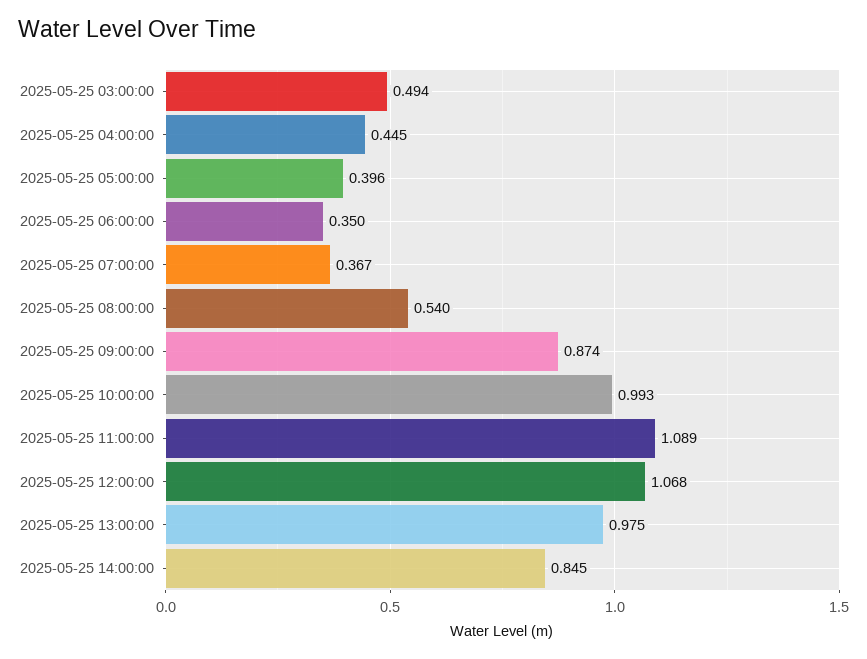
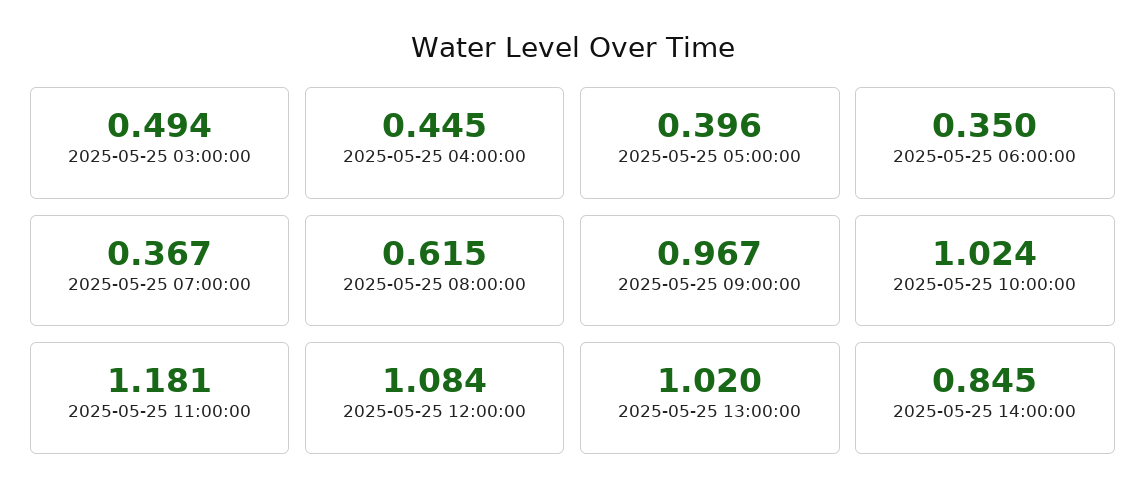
2025-05-25 08:00:00: 0.54 -> 0.615
2025-05-25 09:00:00: 0.874 -> 0.967
2025-05-25 10:00:00: 0.993 -> 1.024
2025-05-25 11:00:00: 1.089 -> 1.181
2025-05-25 12:00:00: 1.068 -> 1.084
2025-05-25 13:00:00: 0.975 -> 1.02

